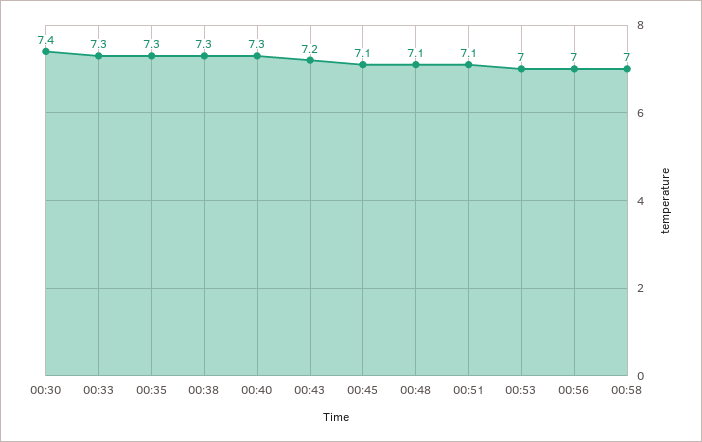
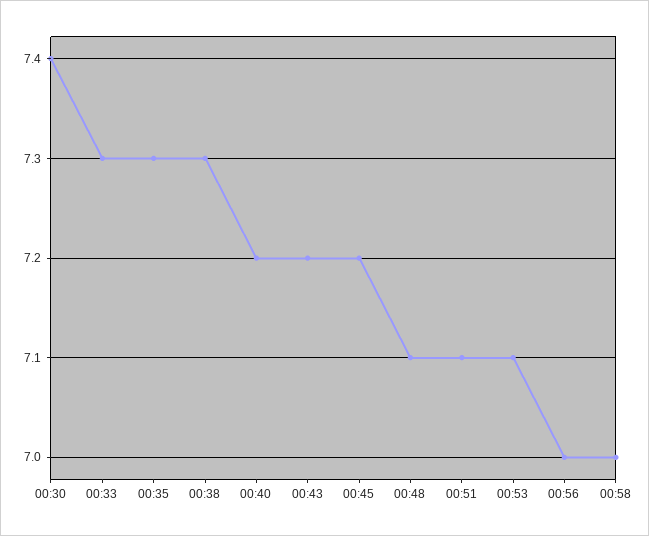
00:40: 7.3 -> 7.2
00:45: 7.1 -> 7.2
00:53: 7 -> 7.1

